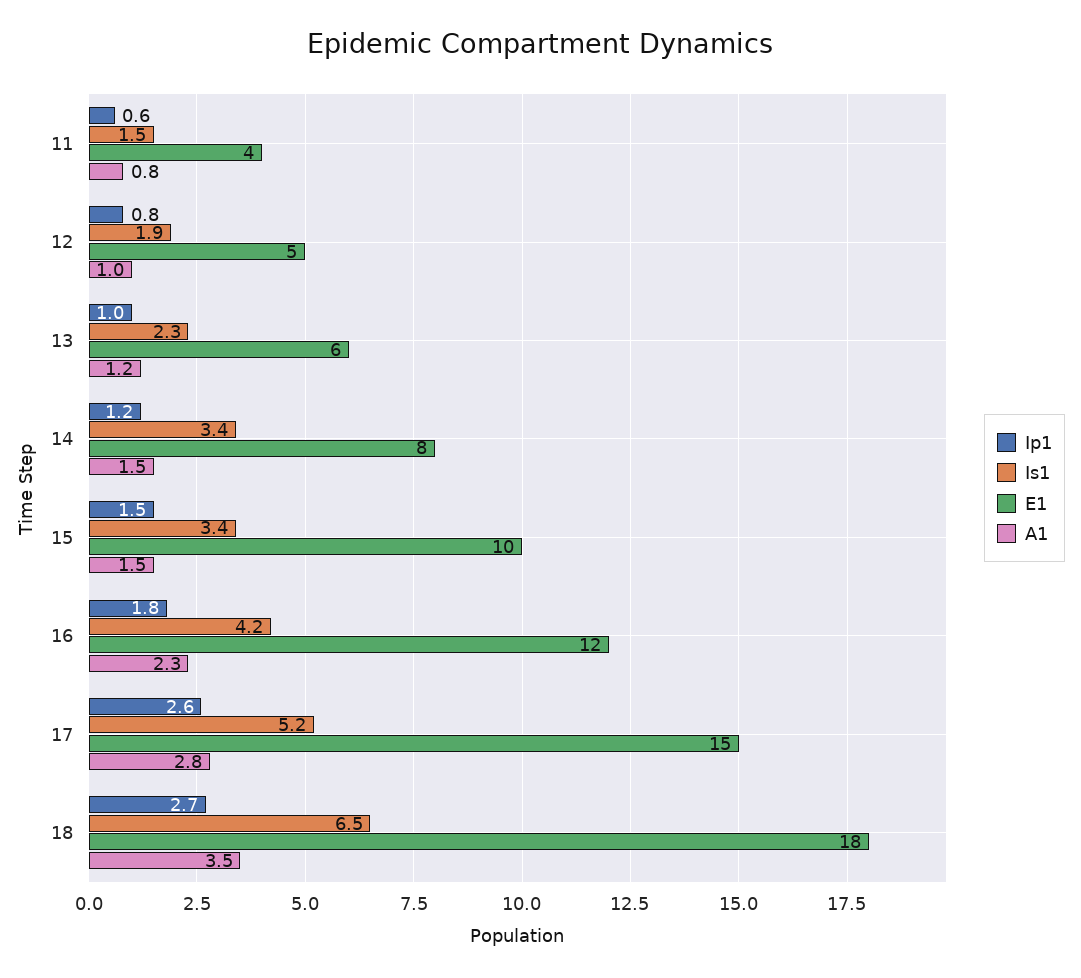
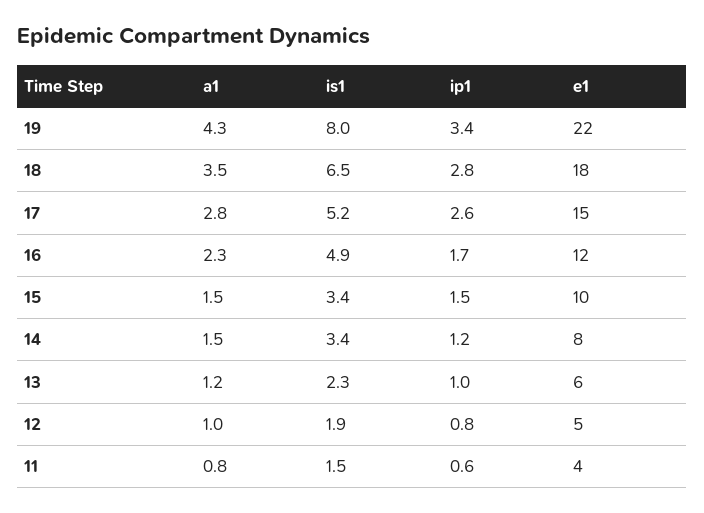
Ip1, 16: 1.8 -> 1.7
Is1, 16: 4.2 -> 4.9
Ip1, 18: 2.7 -> 2.8
A1, 19: none -> 4.3
Is1, 19: none -> 8
Ip1, 19: none -> 3.4
E1, 19: none -> 22

